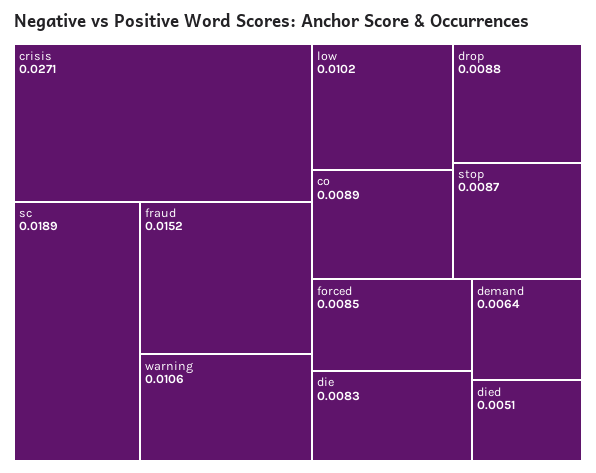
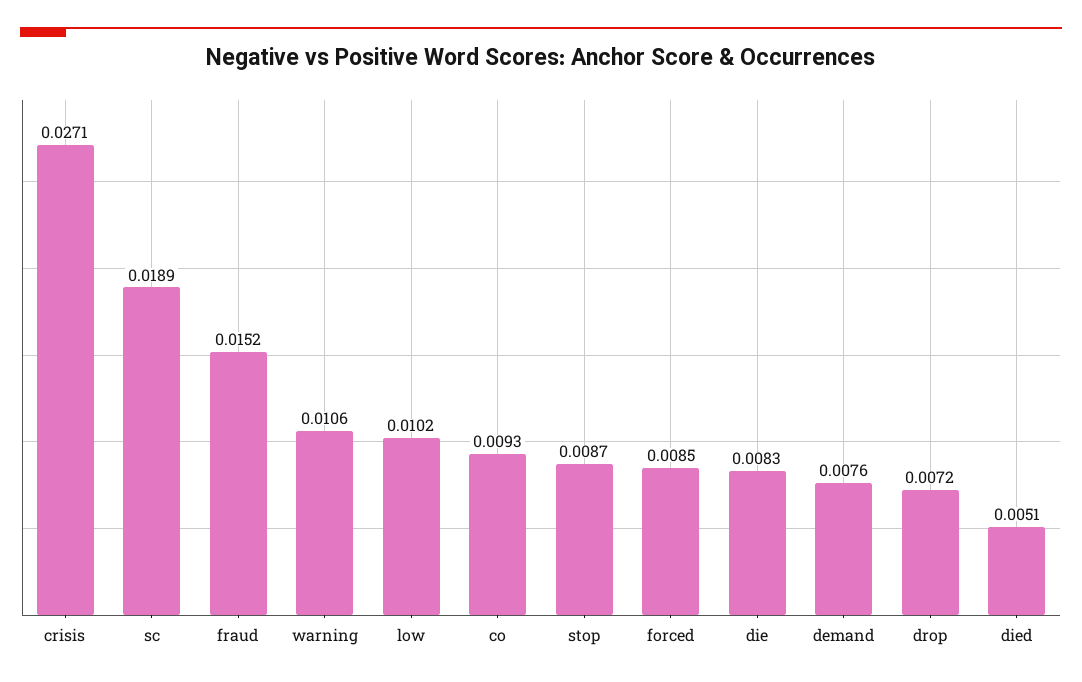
co: 0.0089 -> 0.0093
drop: 0.0088 -> 0.0072
demand: 0.0064 -> 0.0076

